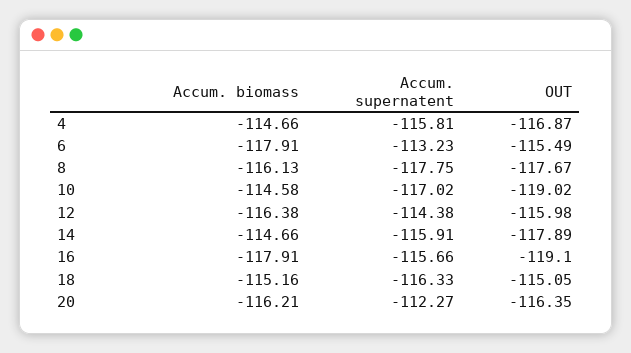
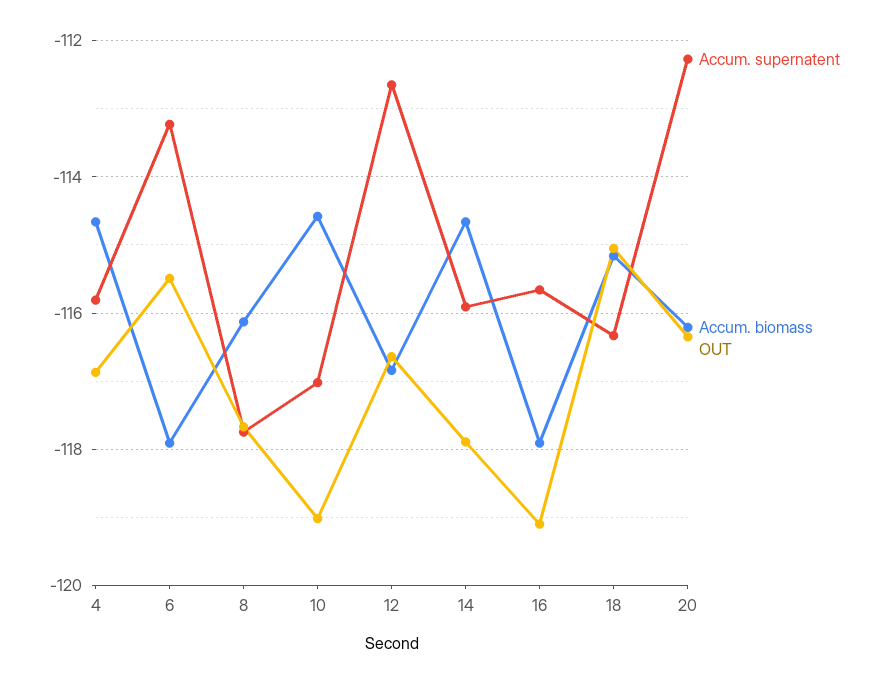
Accum. biomass, 12: -116.38 -> -116.8
Accum. supernatent, 12: -114.38 -> -112.6
OUT, 12: -115.98 -> -116.6

